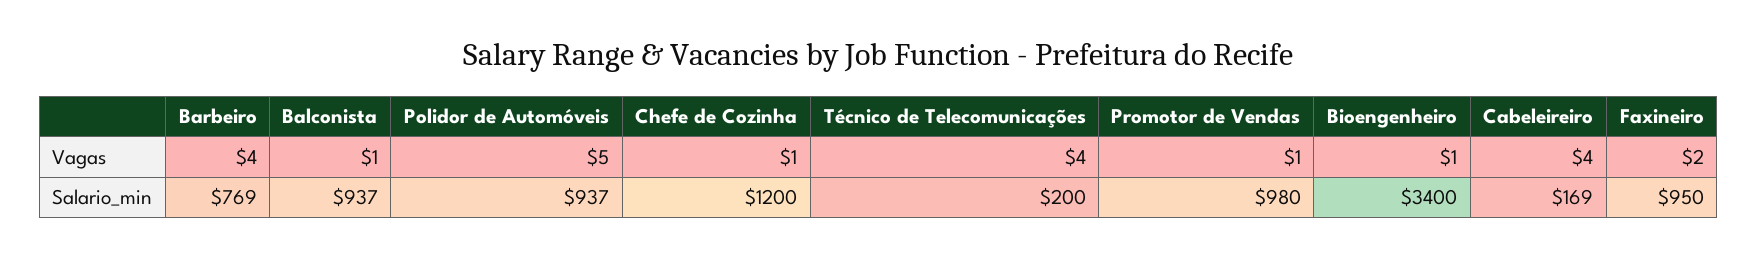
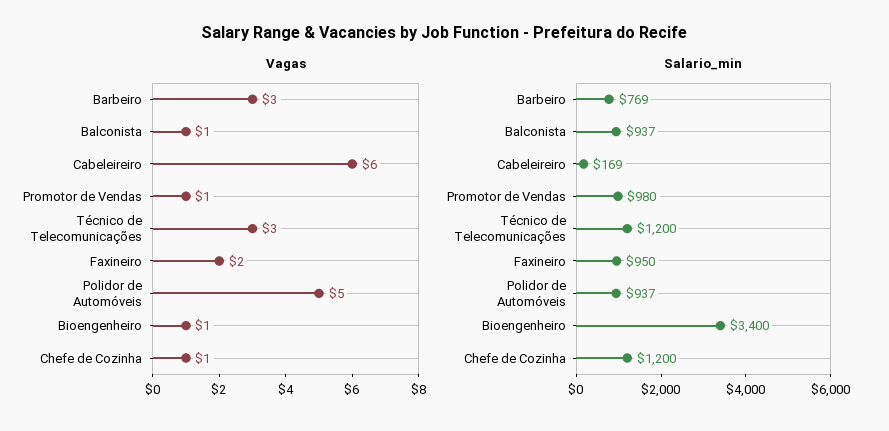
Vagas, Barbeiro: 4 -> 3
Vagas, Técnico de Telecomunicações: 4 -> 3
Vagas, Cabeleireiro: 4 -> 6
Salario_min, Técnico de Telecomunicações: 200 -> 1200

